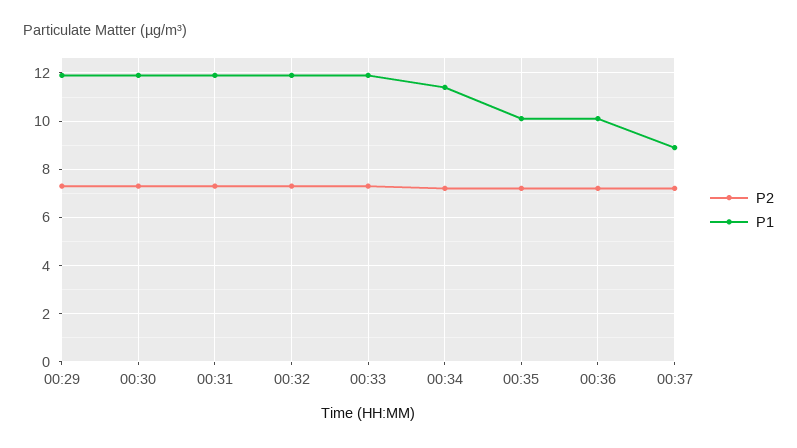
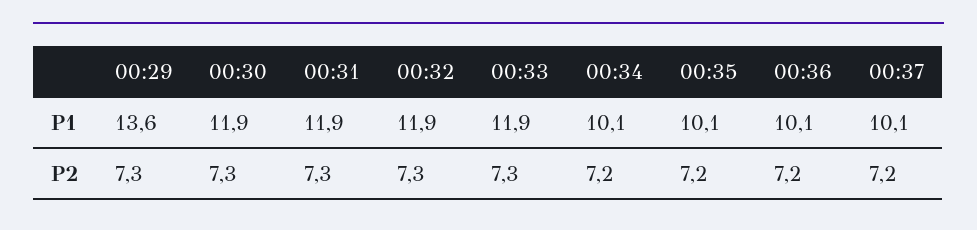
P1, 00:29: 12 -> 13.6
P1, 00:34: 11.5 -> 10.1
P1, 00:37: 9 -> 10.1

